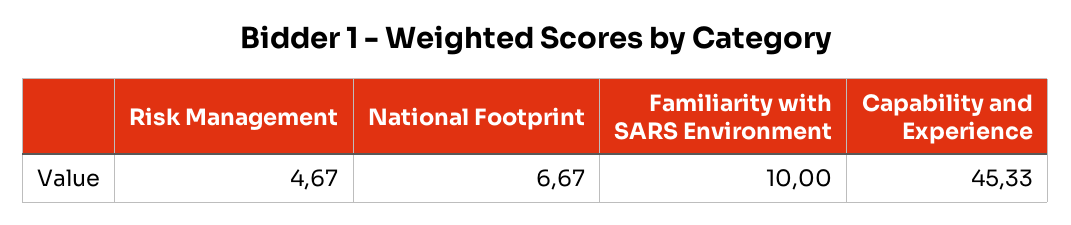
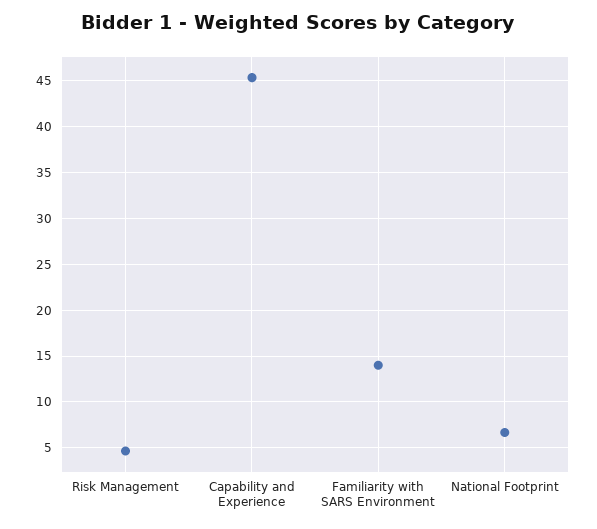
Familiarity with SARS Environment: 10 -> 14

